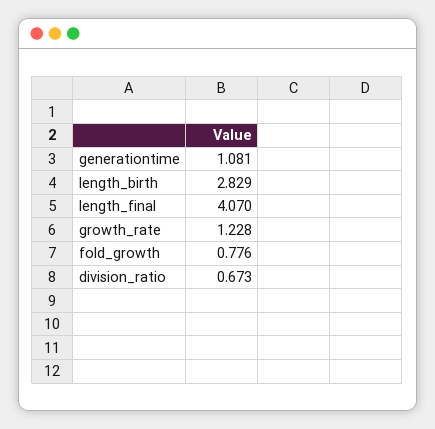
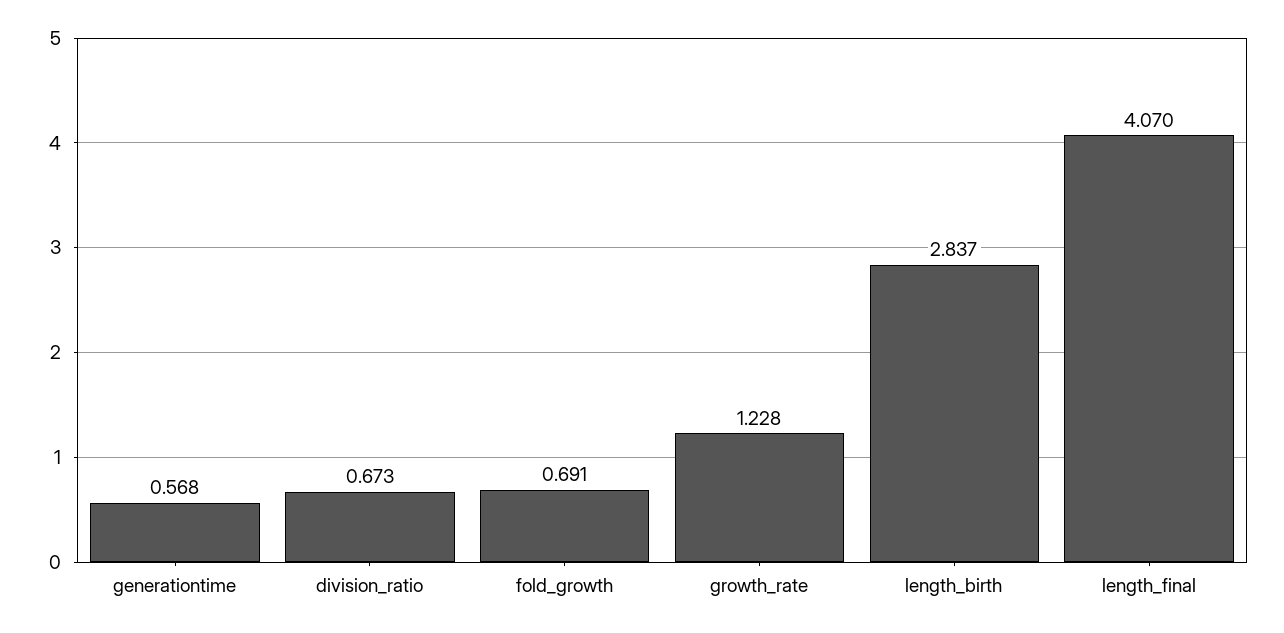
generationtime: 1.081 -> 0.568
length_birth: 2.829 -> 2.837
fold_growth: 0.776 -> 0.691

